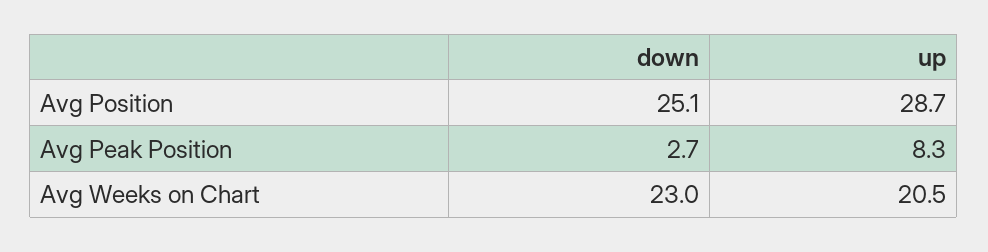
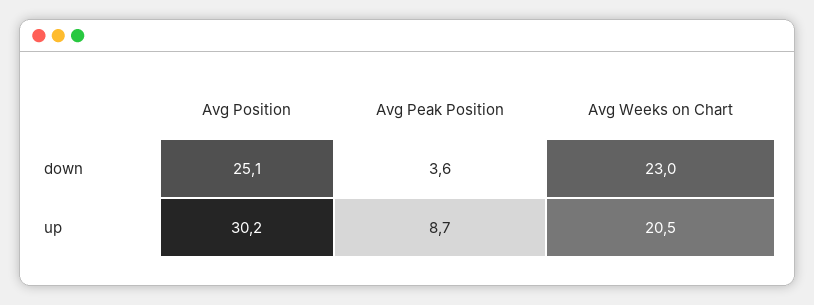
up, Avg Position: 28.7 -> 30.2
down, Avg Peak Position: 2.7 -> 3.6
up, Avg Peak Position: 8.3 -> 8.7

